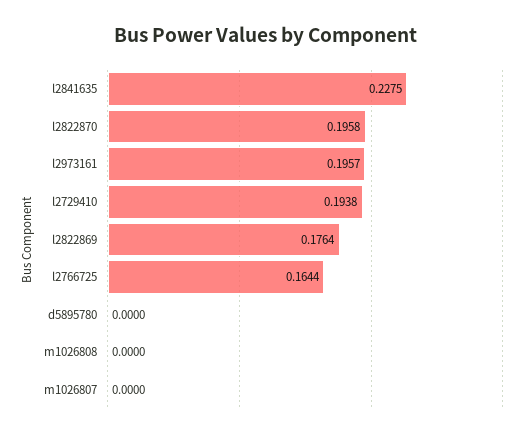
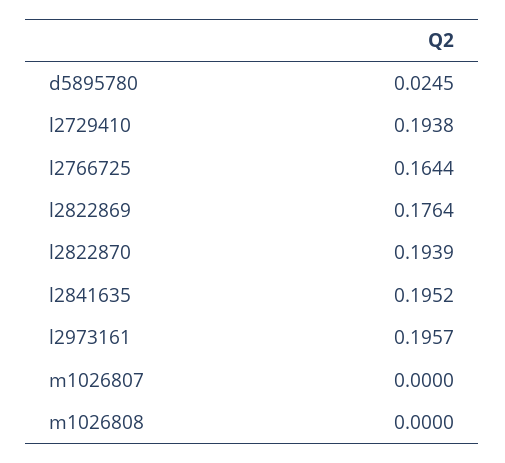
l2841635: 0.2275 -> 0.1952
l2822870: 0.1958 -> 0.1939
d5895780: 0 -> 0.0245

